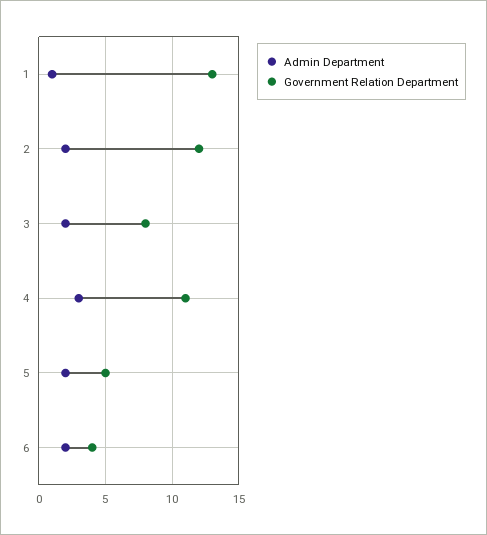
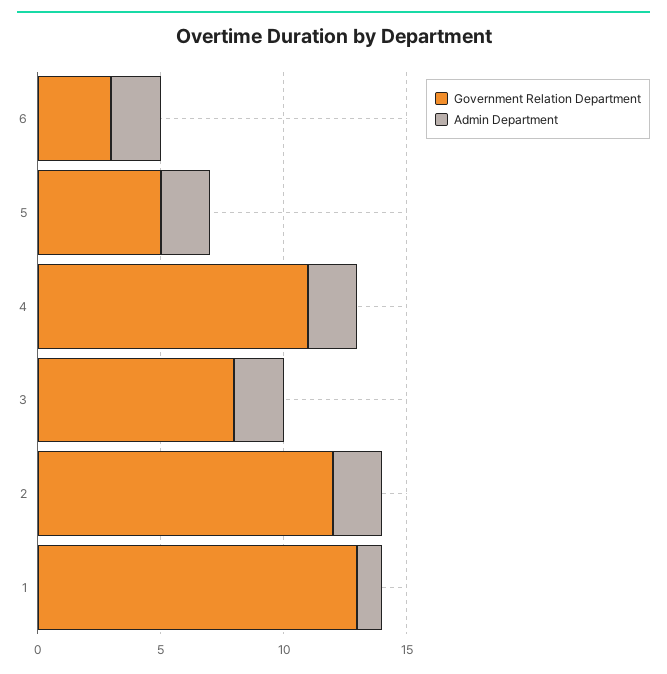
Admin Department, 4: 3 -> 2
Government Relation Department, 6: 4 -> 3

